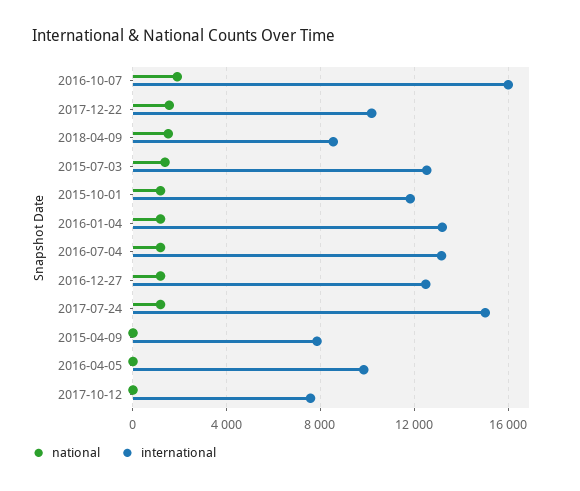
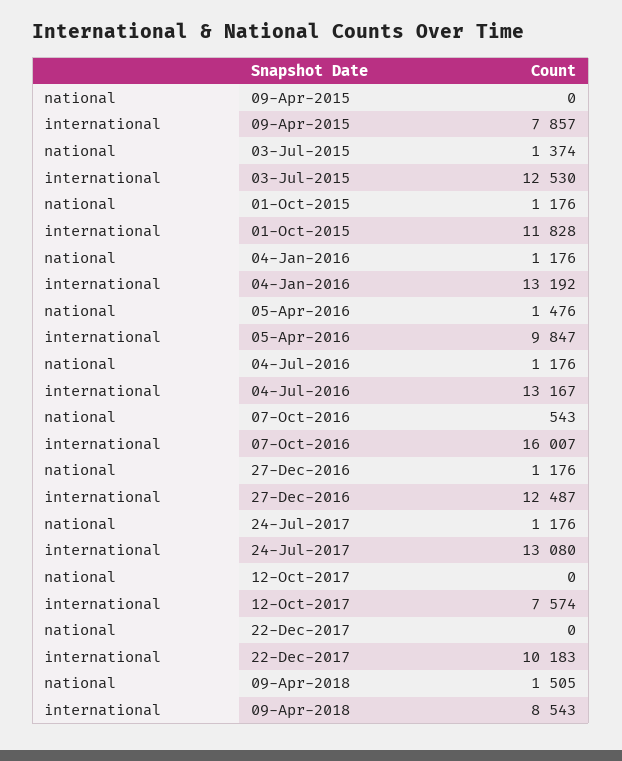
national, 2016-10-07: 2000 -> 543
national, 2017-12-22: 1500 -> 0
international, 2017-07-24: 15000 -> 13080
national, 2016-04-05: 0 -> 1476

